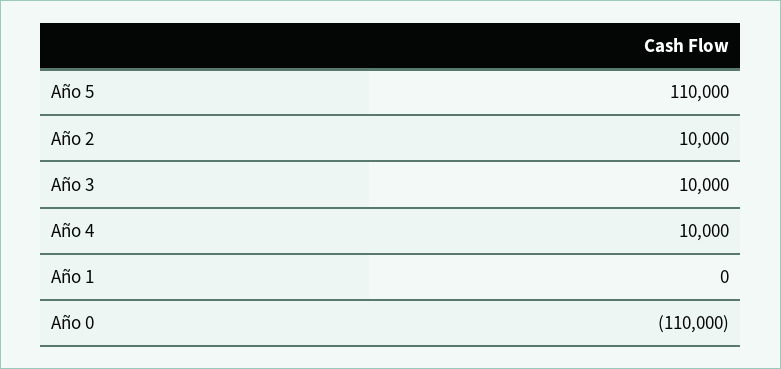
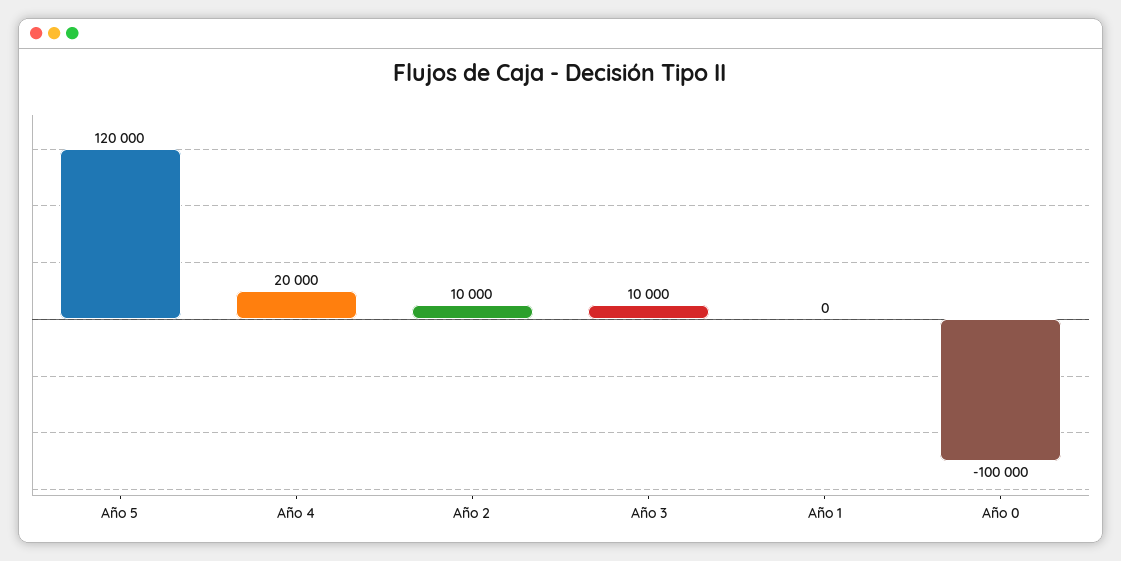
Año 5: 110000 -> 120000
Año 4: 10000 -> 20000
Año 0: -110000 -> -100000

